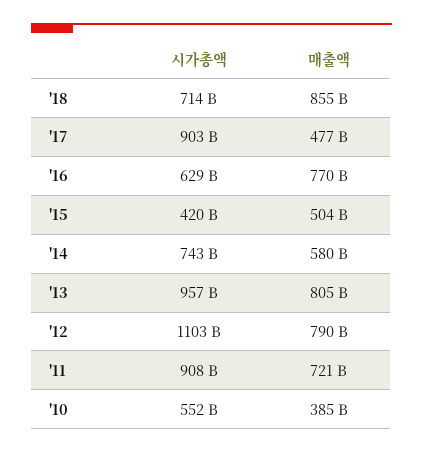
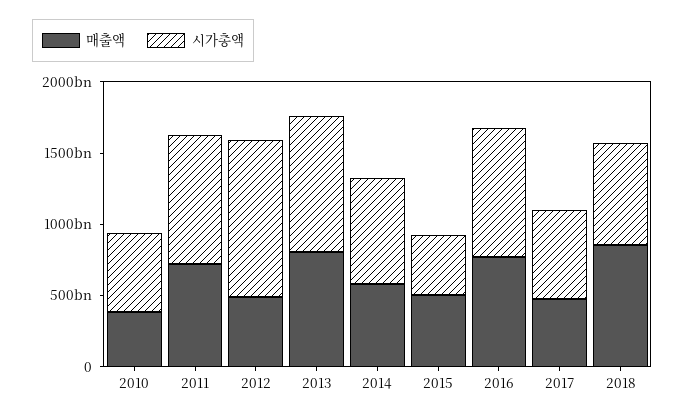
시가총액, '17: 903000000000 -> 600000000000
시가총액, '16: 629000000000 -> 900000000000
매출액, '12: 790000000000 -> 500000000000

